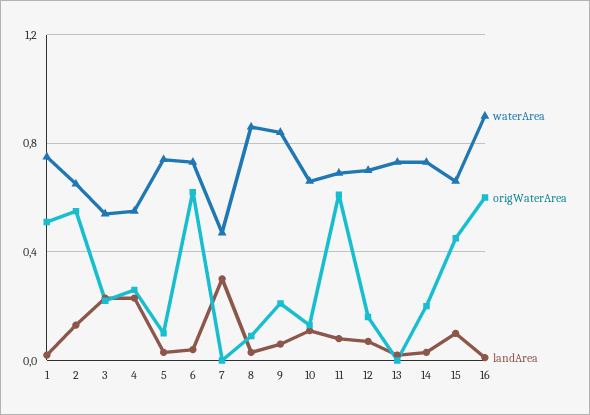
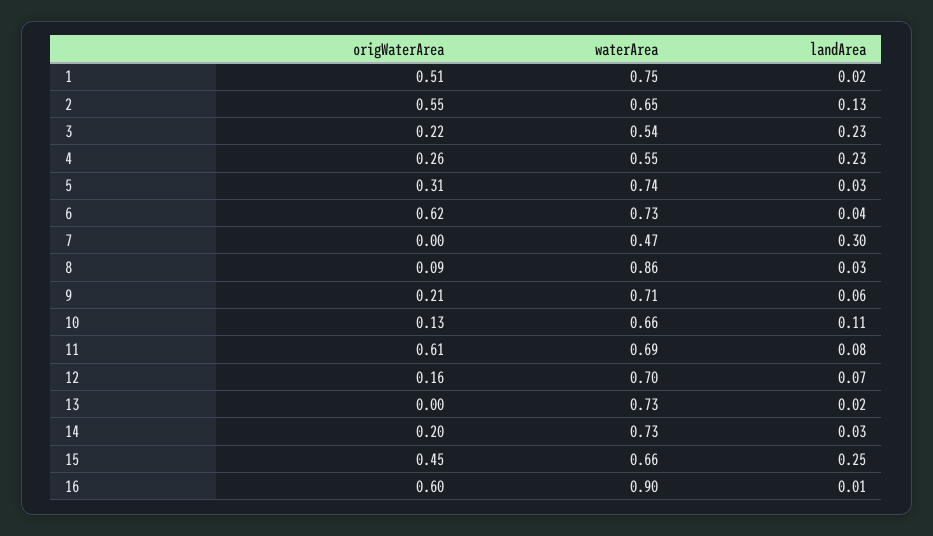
origWaterArea, 5: 0.1 -> 0.31
waterArea, 9: 0.85 -> 0.71
landArea, 15: 0.1 -> 0.25

